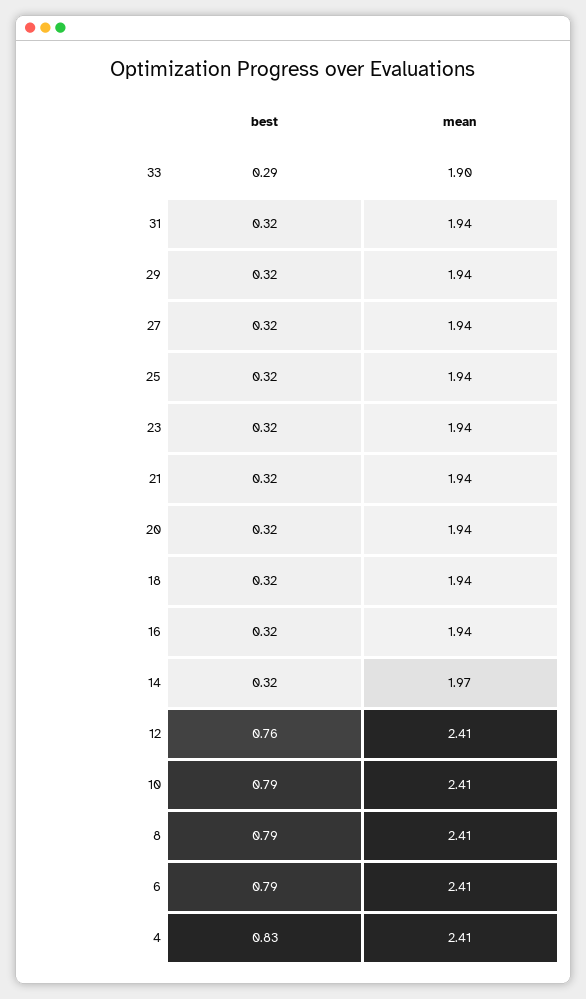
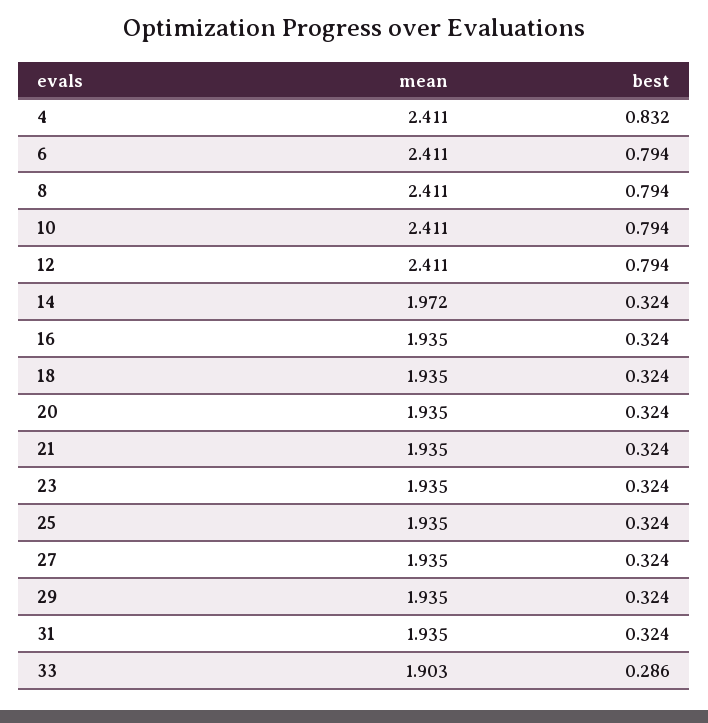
best, 12: 0.76 -> 0.794

